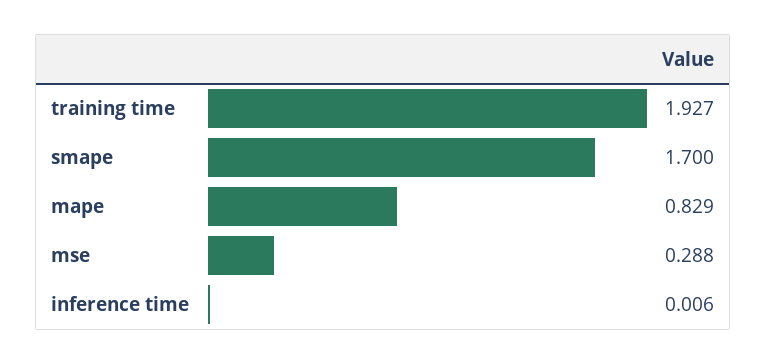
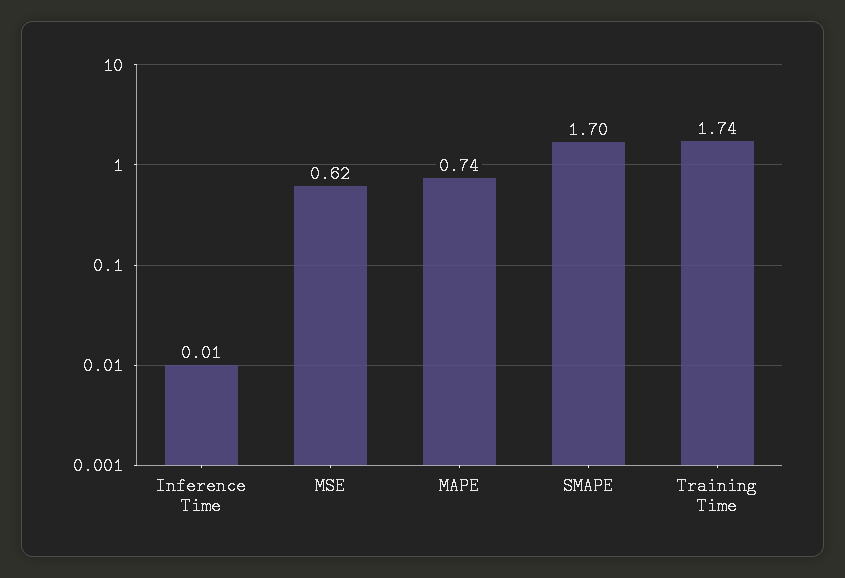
training time: 1.927 -> 1.74
mape: 0.829 -> 0.74
mse: 0.288 -> 0.62

